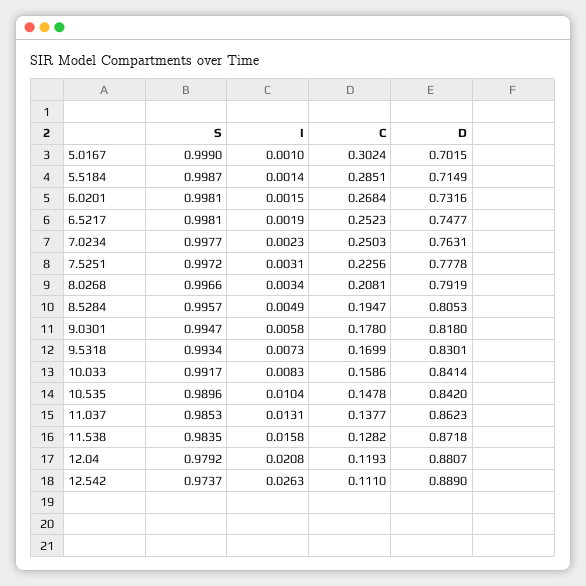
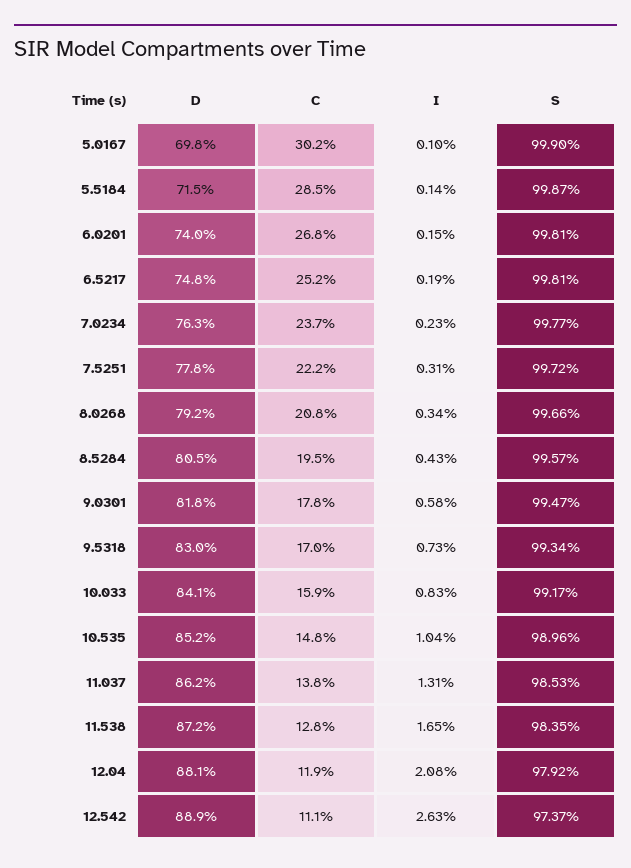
D, 5.0167: 0.7015 -> 0.698
D, 6.0201: 0.7316 -> 0.74
C, 7.0234: 0.2503 -> 0.237
C, 7.5251: 0.2256 -> 0.222
I, 8.5284: 0.0049 -> 0.0043
D, 10.535: 0.842 -> 0.852
I, 11.538: 0.0158 -> 0.0165

